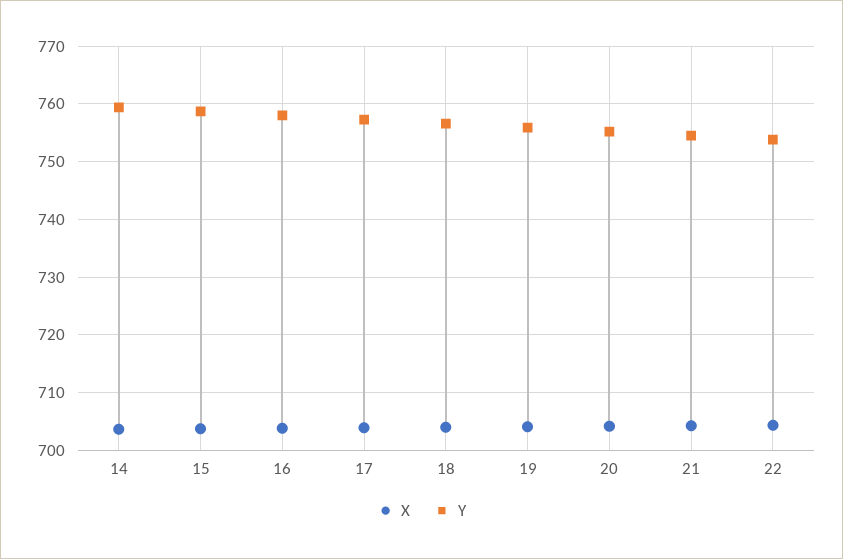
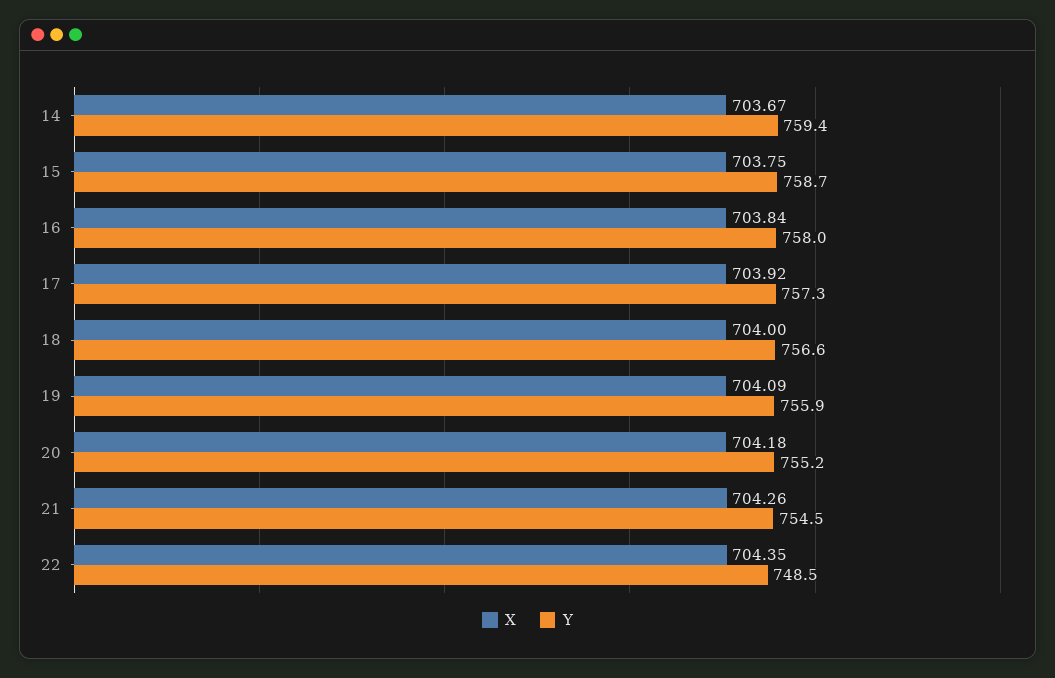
Y, 22: 754 -> 748.5

